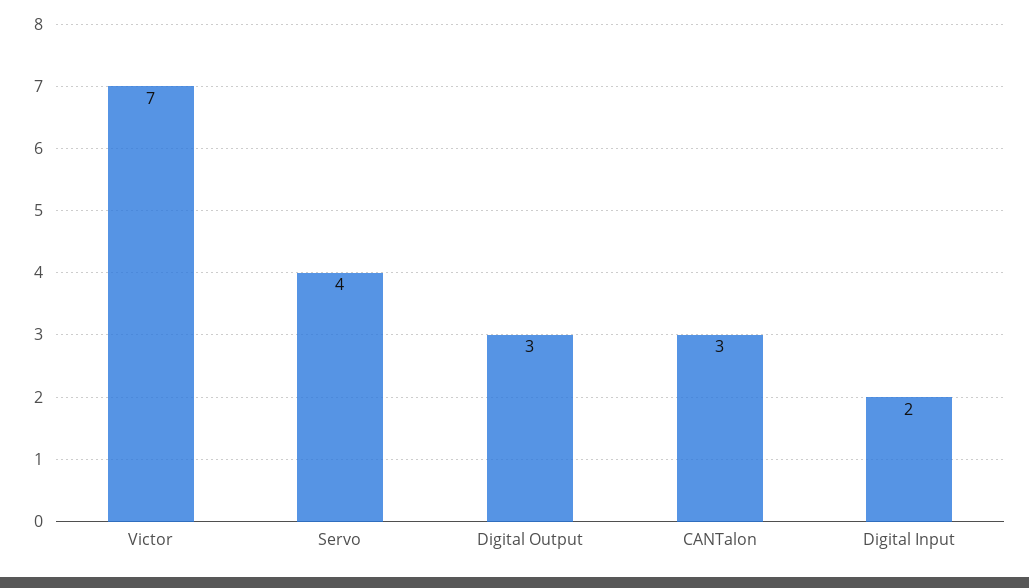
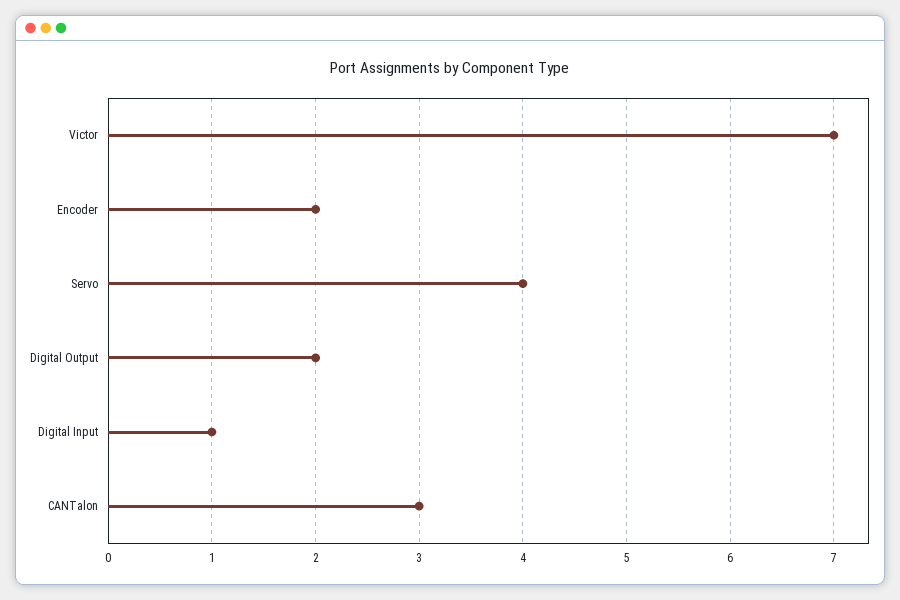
Digital Output: 3 -> 2
Digital Input: 2 -> 1
Encoder: none -> 2

